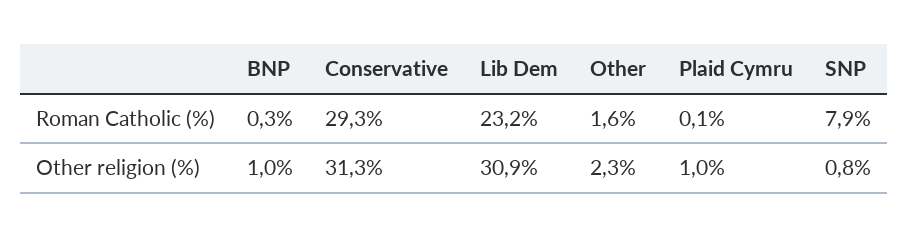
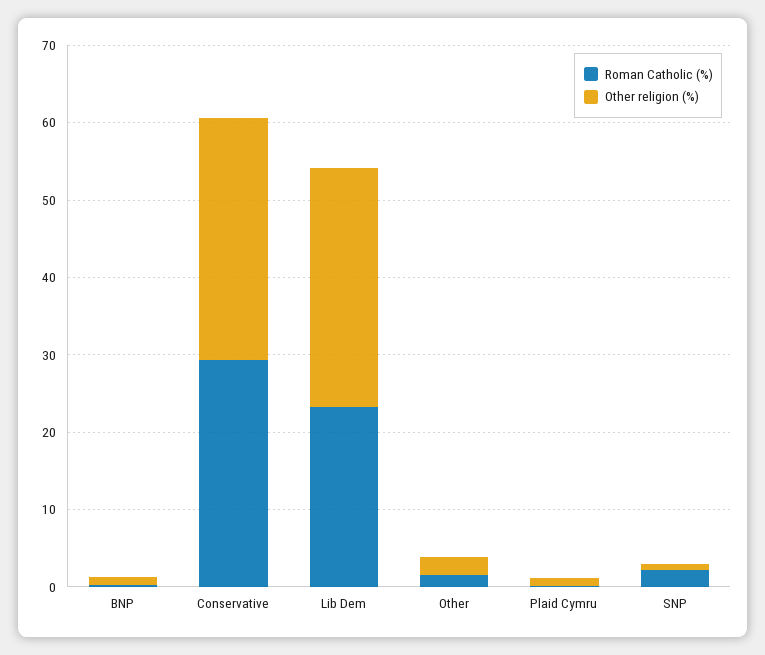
Roman Catholic (%), SNP: 7.9 -> 2

